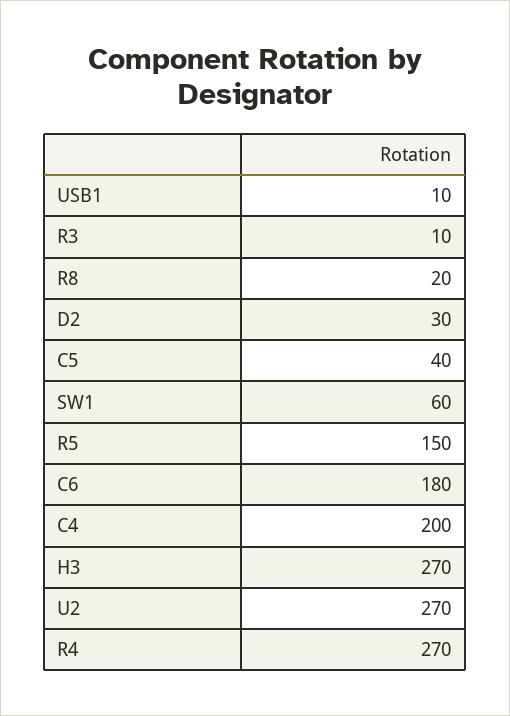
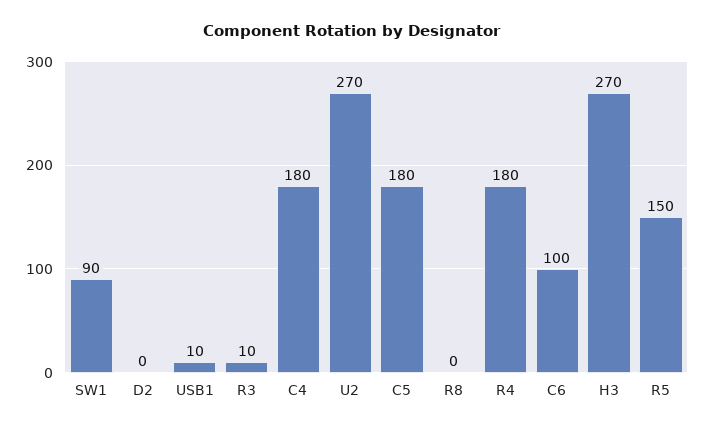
R8: 20 -> 0
D2: 30 -> 0
C5: 40 -> 180
SW1: 60 -> 90
C6: 180 -> 100
C4: 200 -> 180
R4: 270 -> 180

